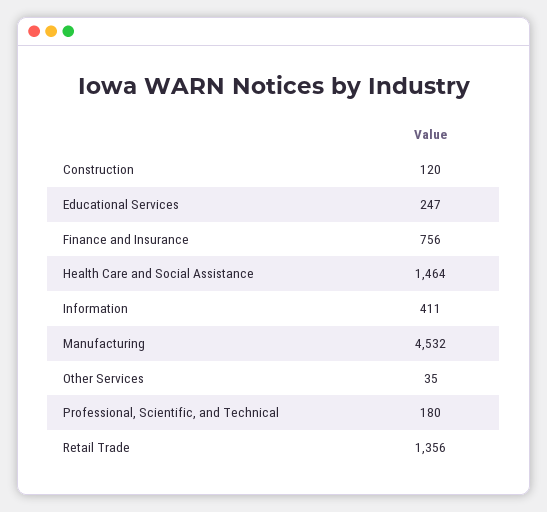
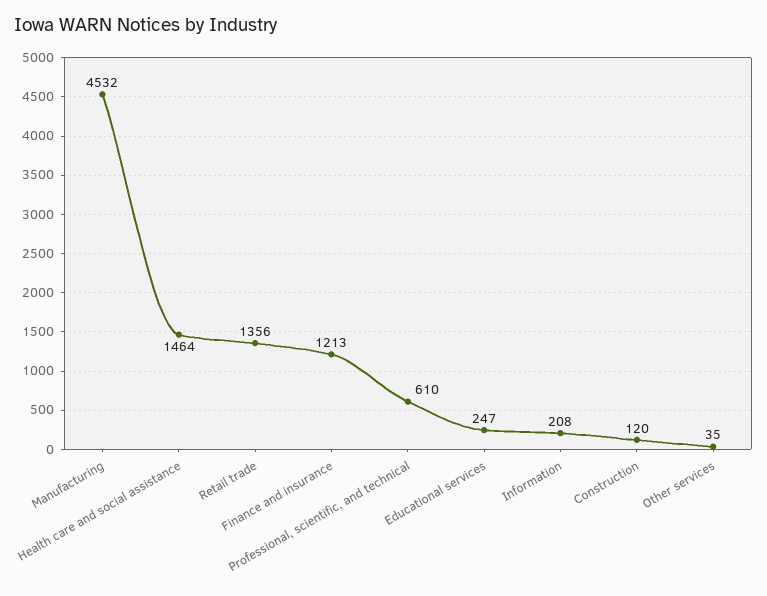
Finance and Insurance: 756 -> 1213
Information: 411 -> 208
Professional, Scientific, and Technical: 180 -> 610

